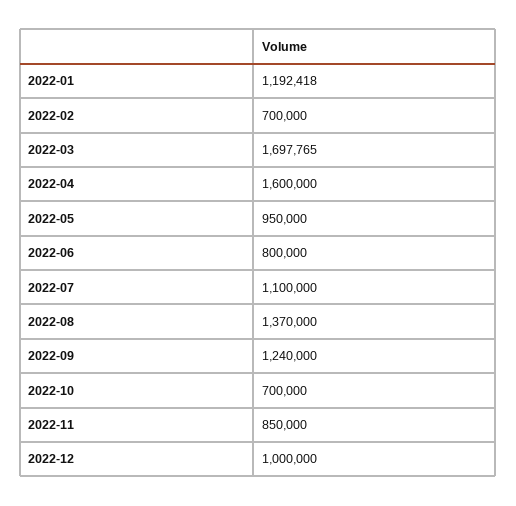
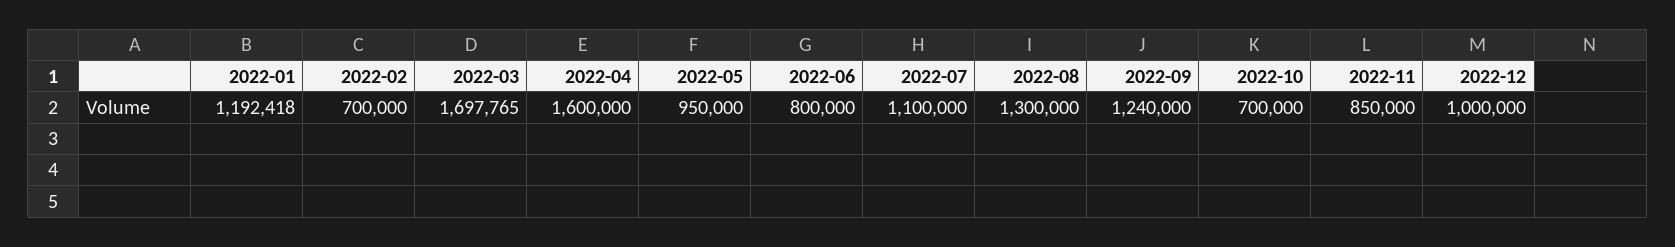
2022-08: 1370000 -> 1300000

